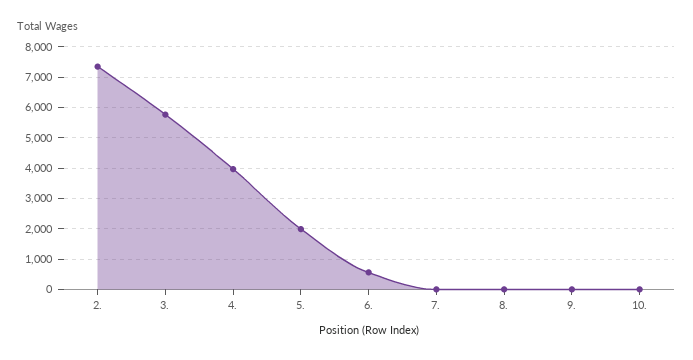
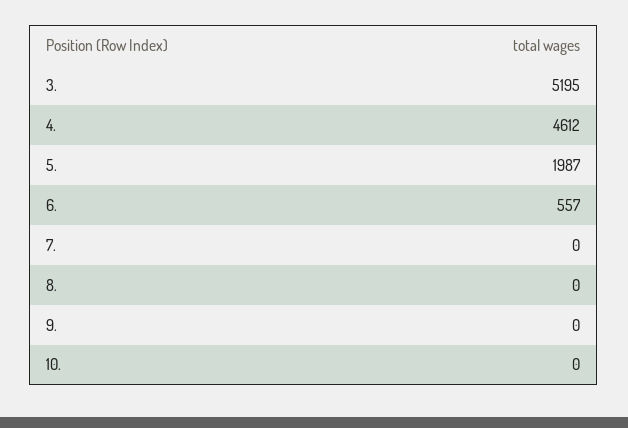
2.: 7400 -> none
3.: 5800 -> 5195
4.: 4000 -> 4612

